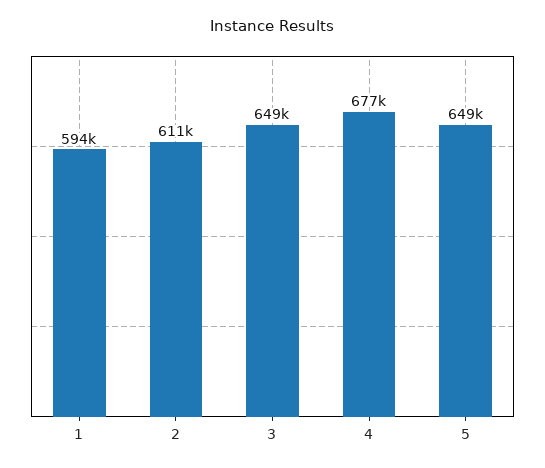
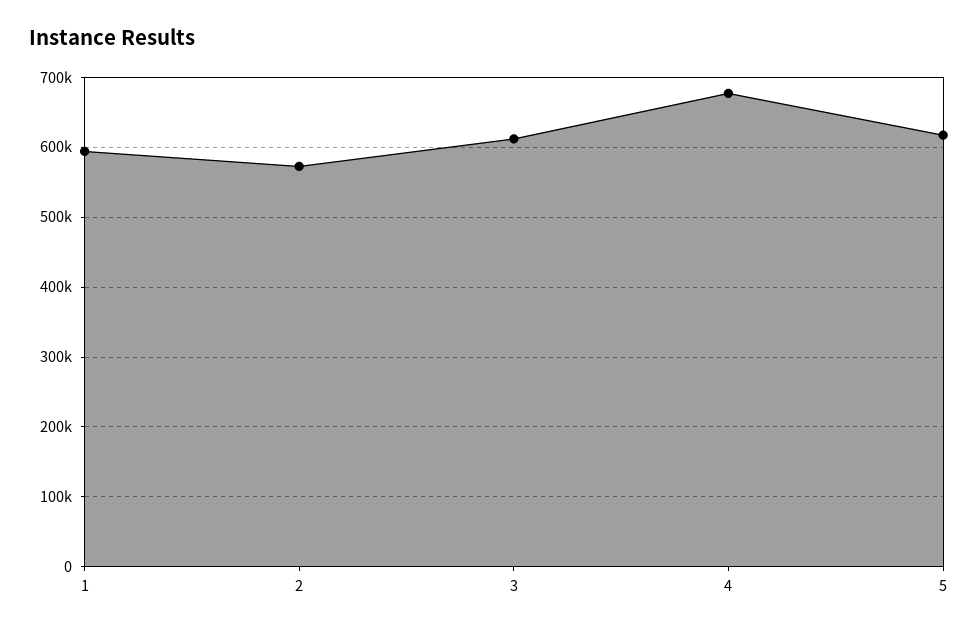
2: 611000 -> 570000
3: 649000 -> 610000
5: 649000 -> 620000

